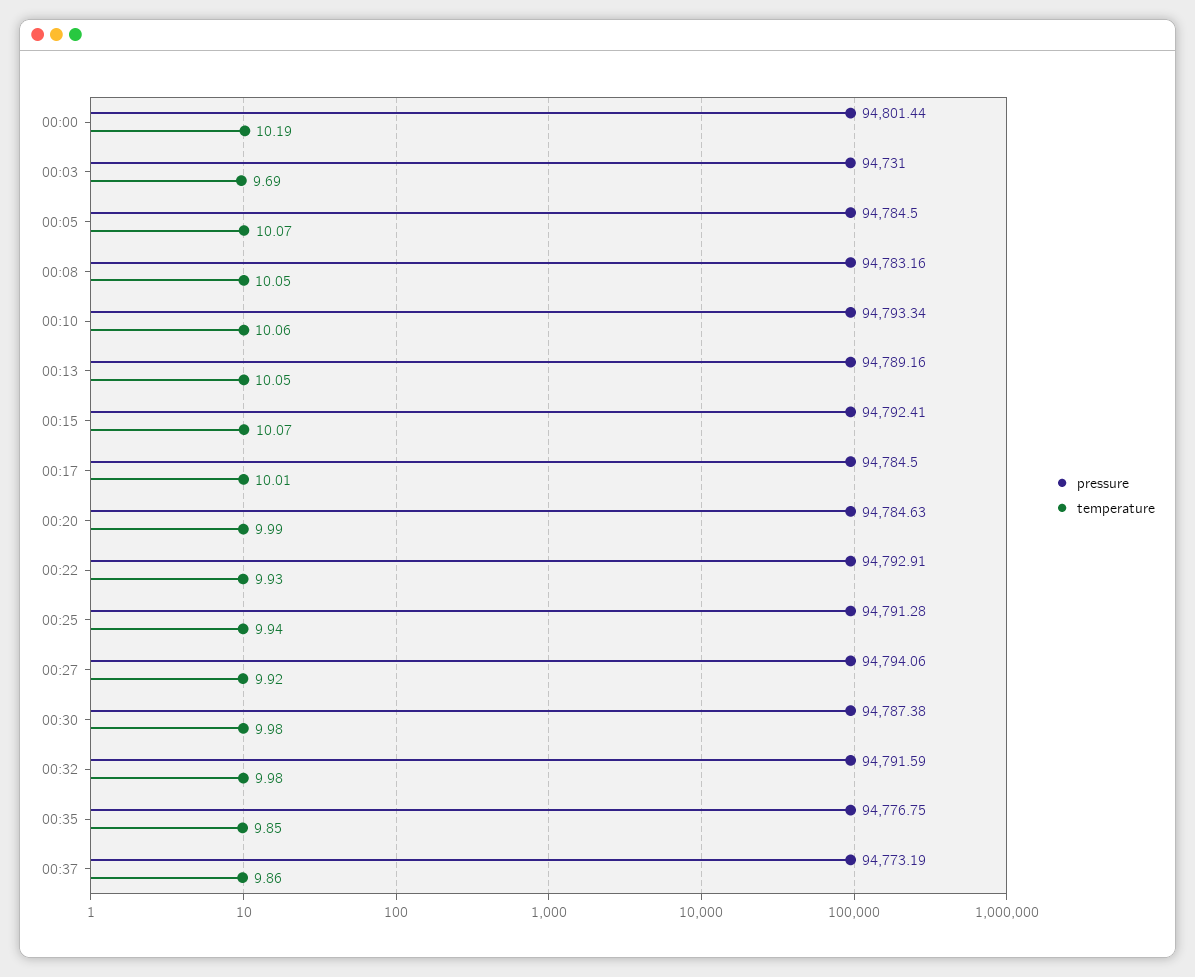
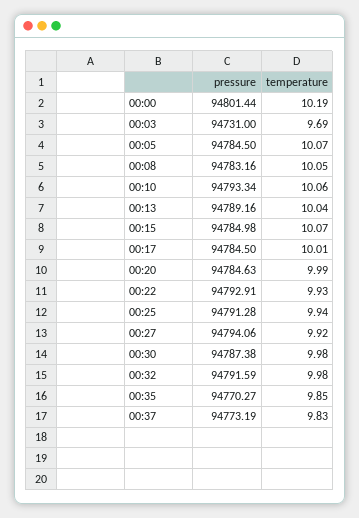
temperature, 00:13: 10.05 -> 10.04
pressure, 00:15: 94792.41 -> 94784.98
pressure, 00:35: 94776.75 -> 94770.27
temperature, 00:37: 9.86 -> 9.83

